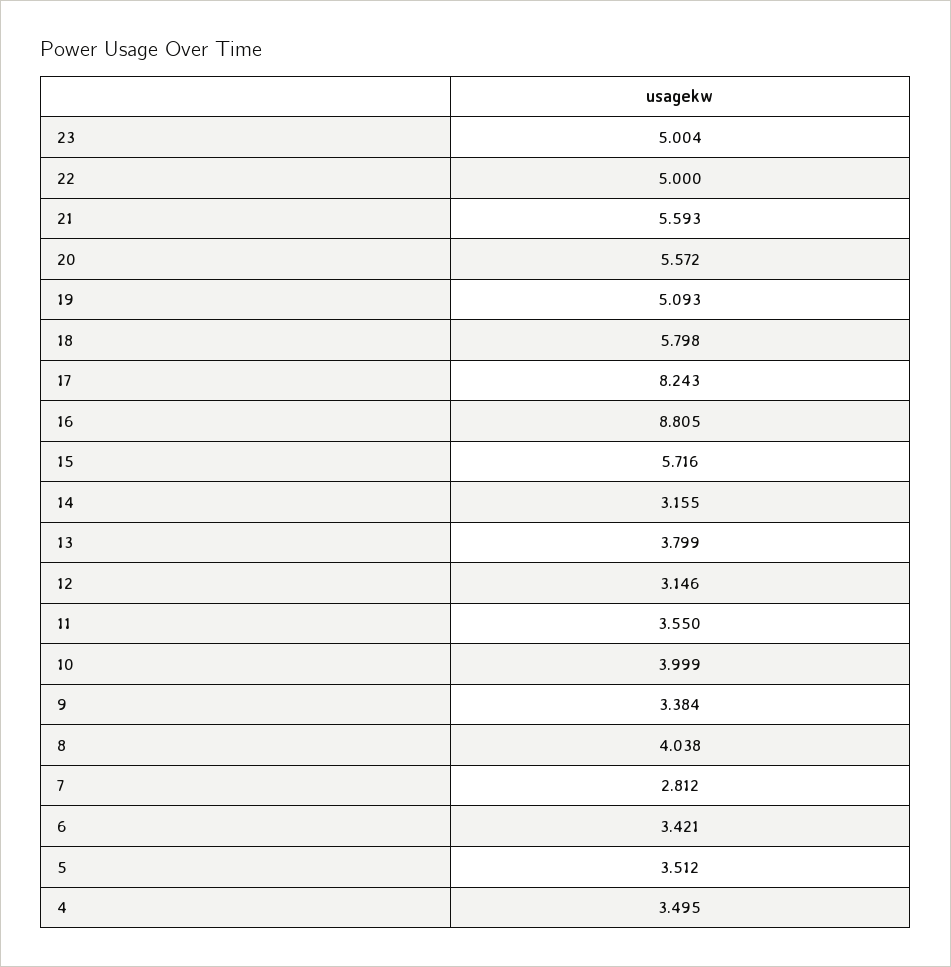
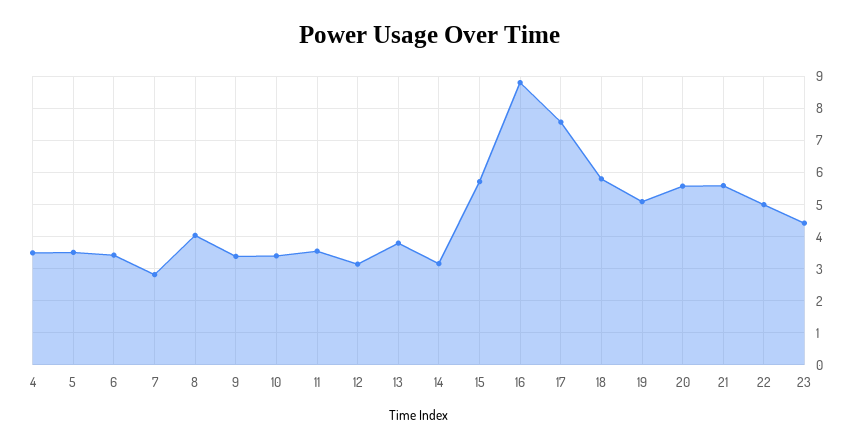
23: 5.004 -> 4.4
17: 8.243 -> 7.6
10: 3.999 -> 3.4

